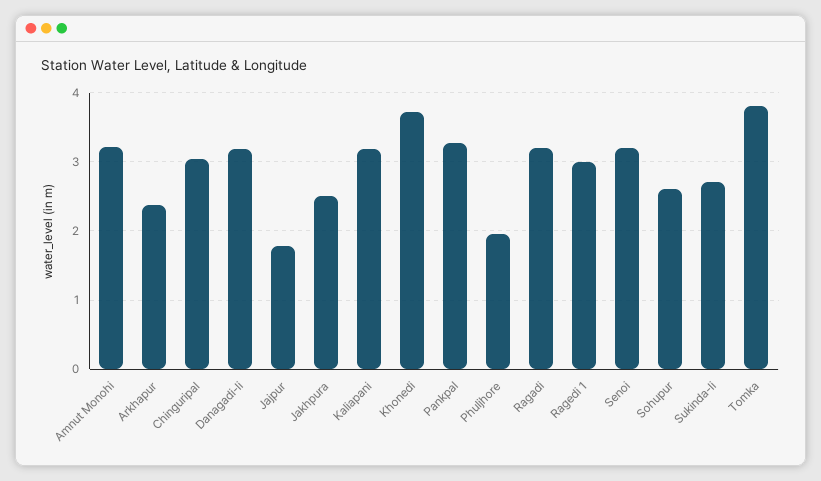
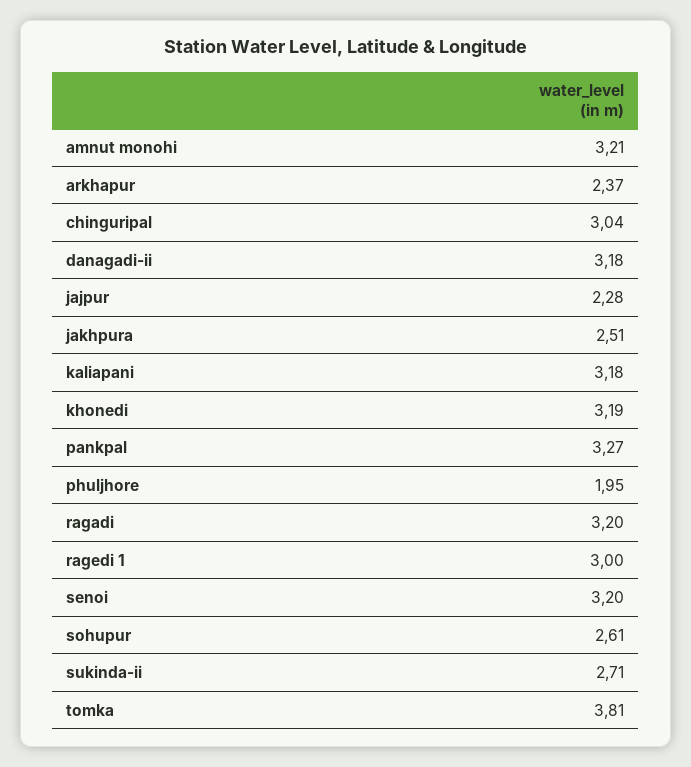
Jajpur: 1.8 -> 2.28
Khonedi: 3.7 -> 3.19

